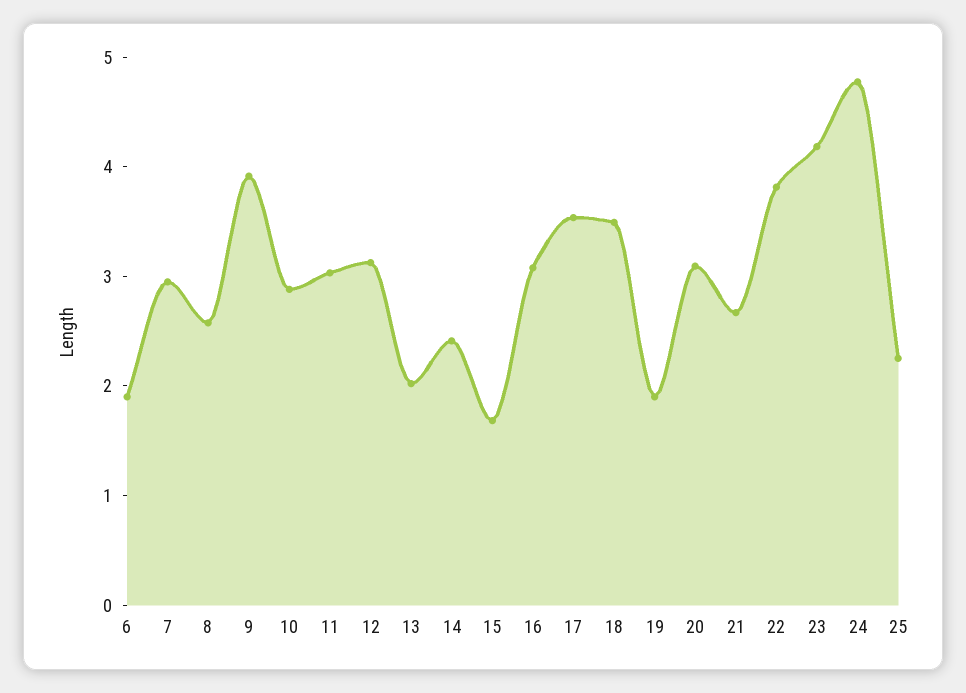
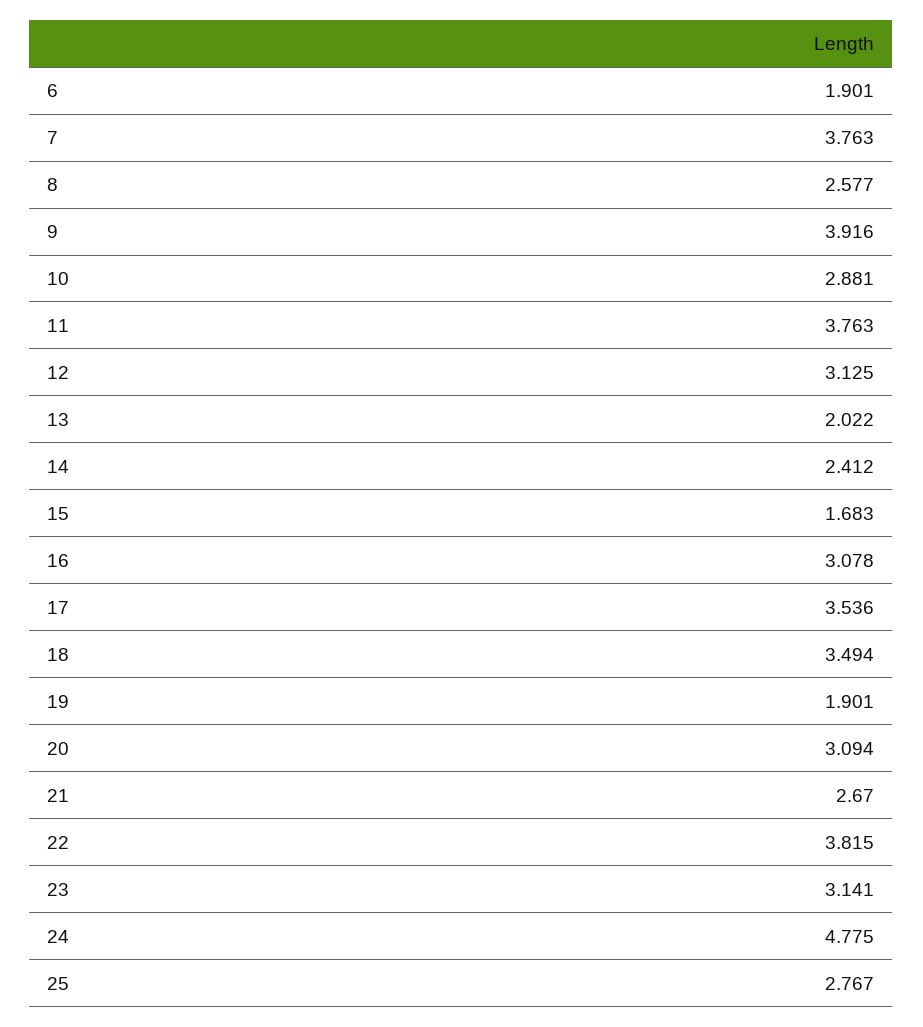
7: 3 -> 3.763
11: 3 -> 3.763
23: 4.2 -> 3.141
25: 2.2 -> 2.767

